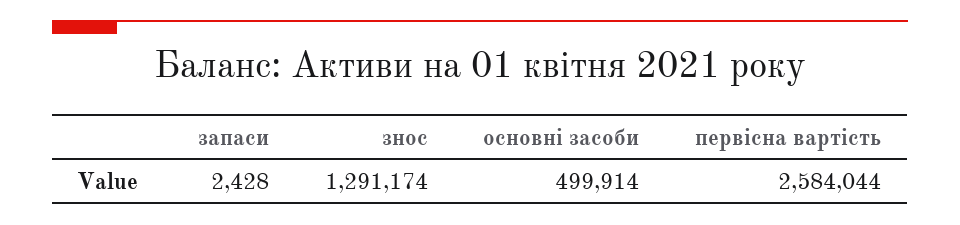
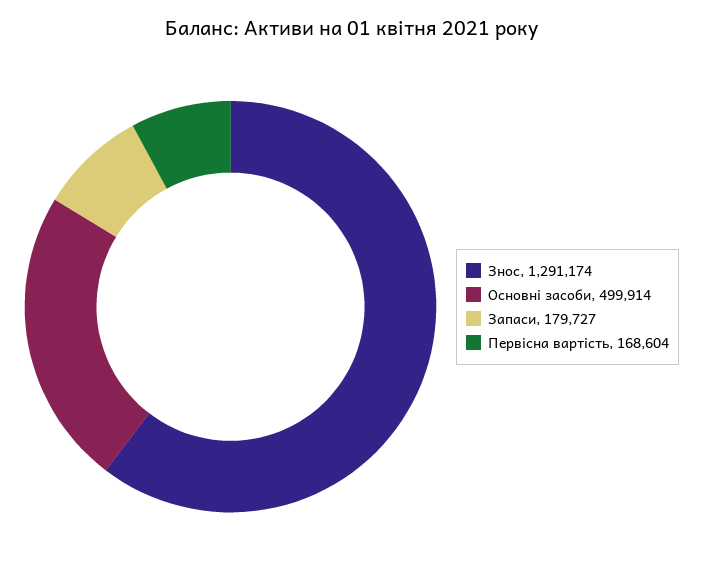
запаси: 2428 -> 179727
первісна вартість: 2584044 -> 168604

